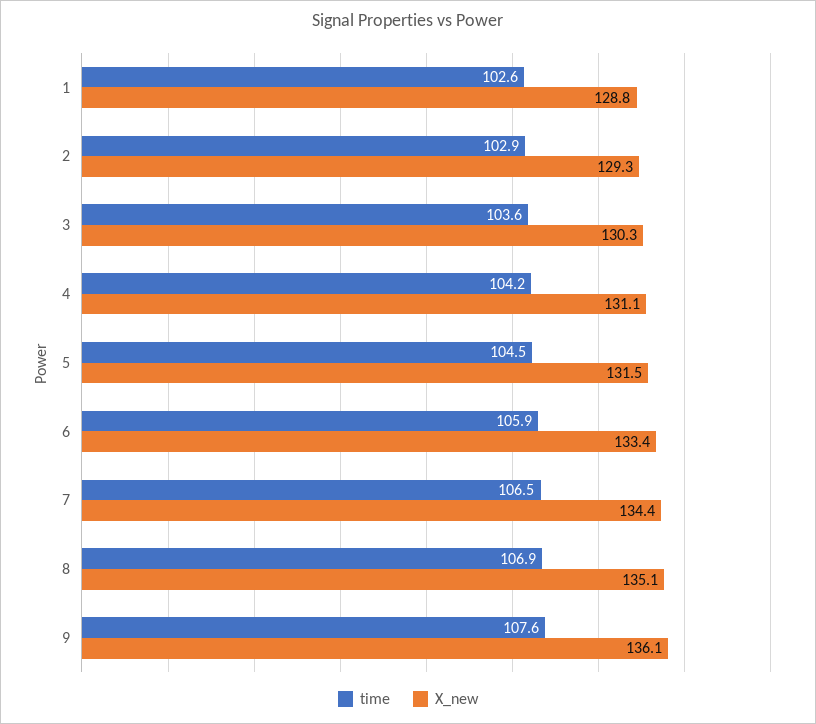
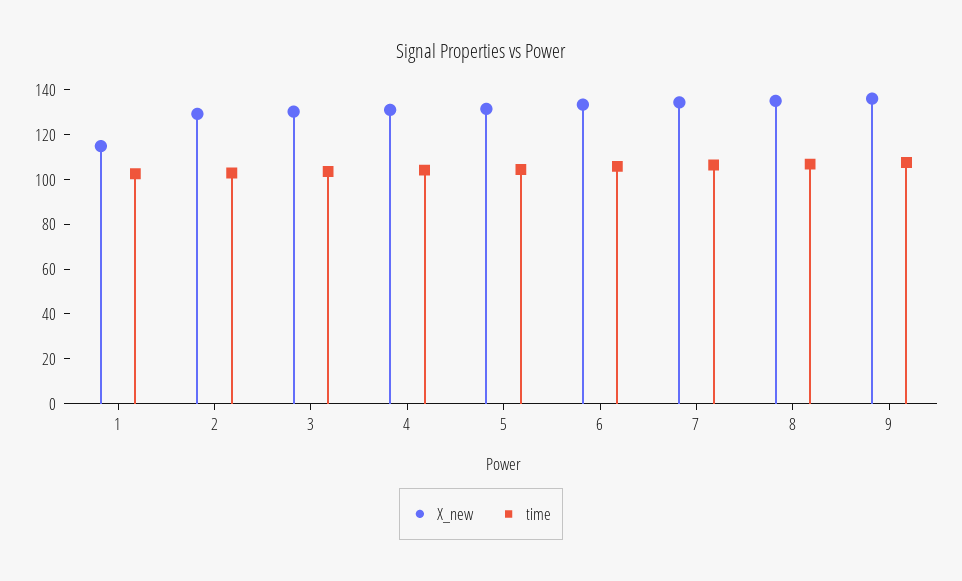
X_new, 1: 128.8 -> 115

